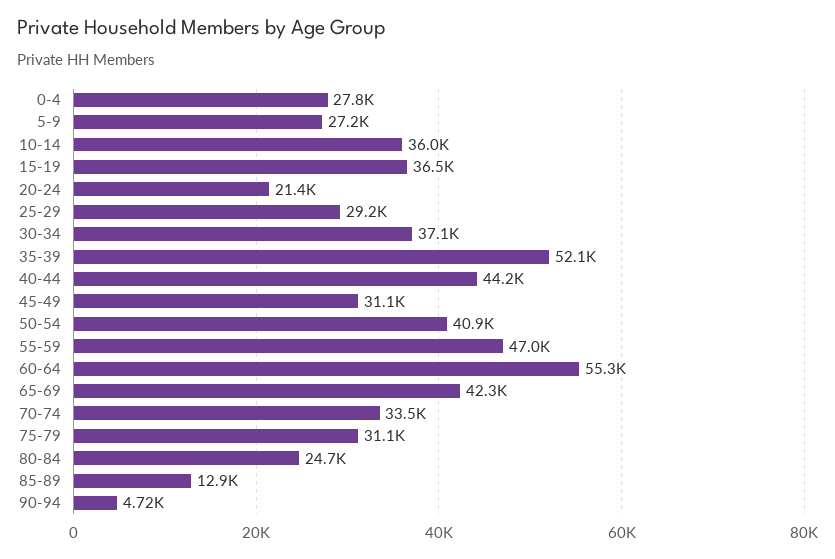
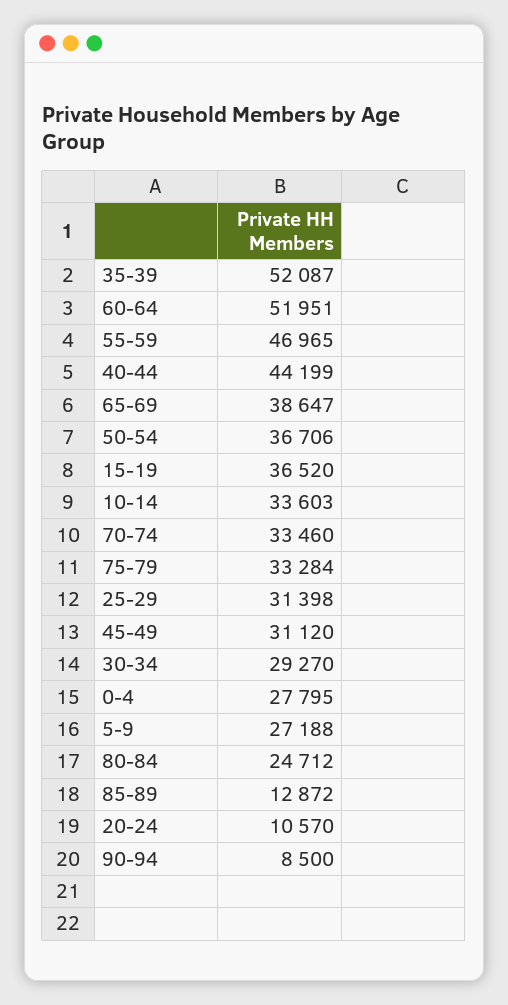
10-14: 36000 -> 33603
20-24: 21400 -> 10570
25-29: 29200 -> 31398
30-34: 37100 -> 29270
50-54: 40900 -> 36706
60-64: 55300 -> 51951
65-69: 42300 -> 38647
75-79: 31100 -> 33284
90-94: 4720 -> 8500

